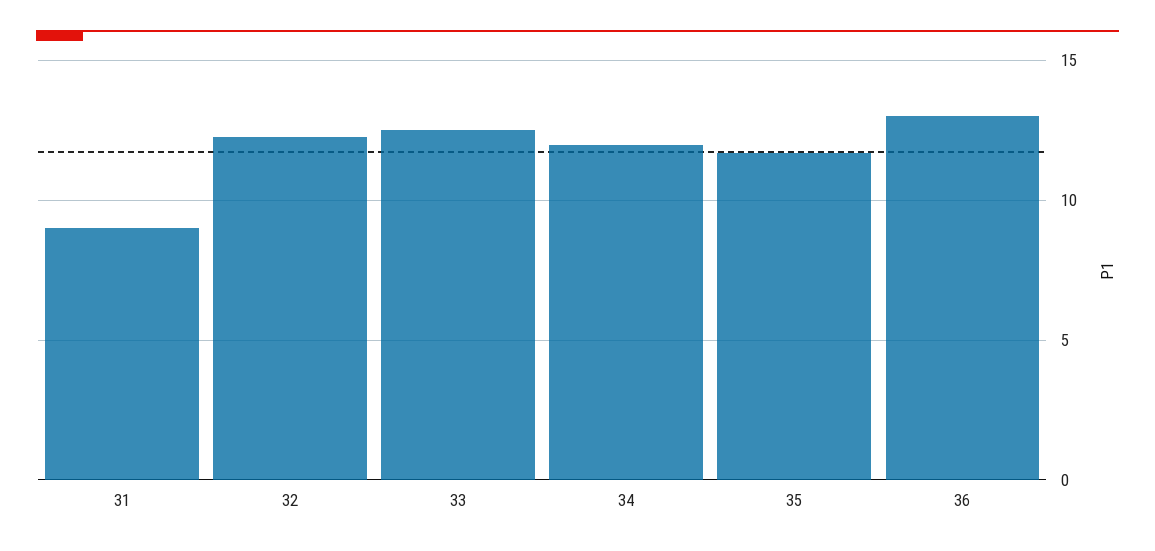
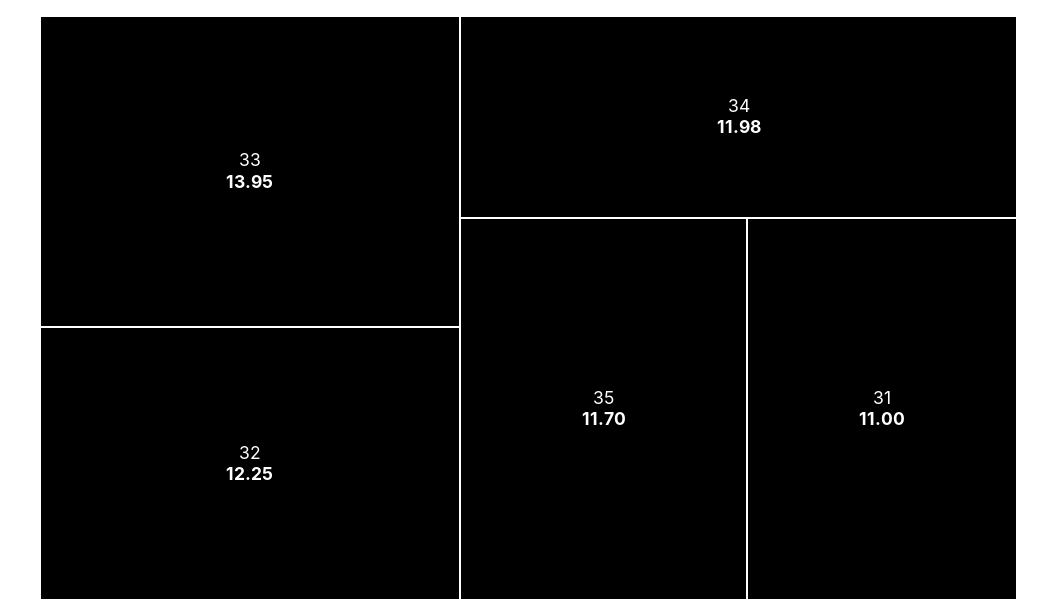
31: 9 -> 11
33: 12.5 -> 13.95
36: 13 -> none

